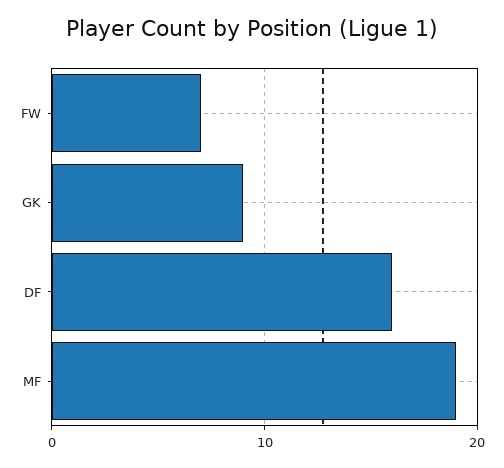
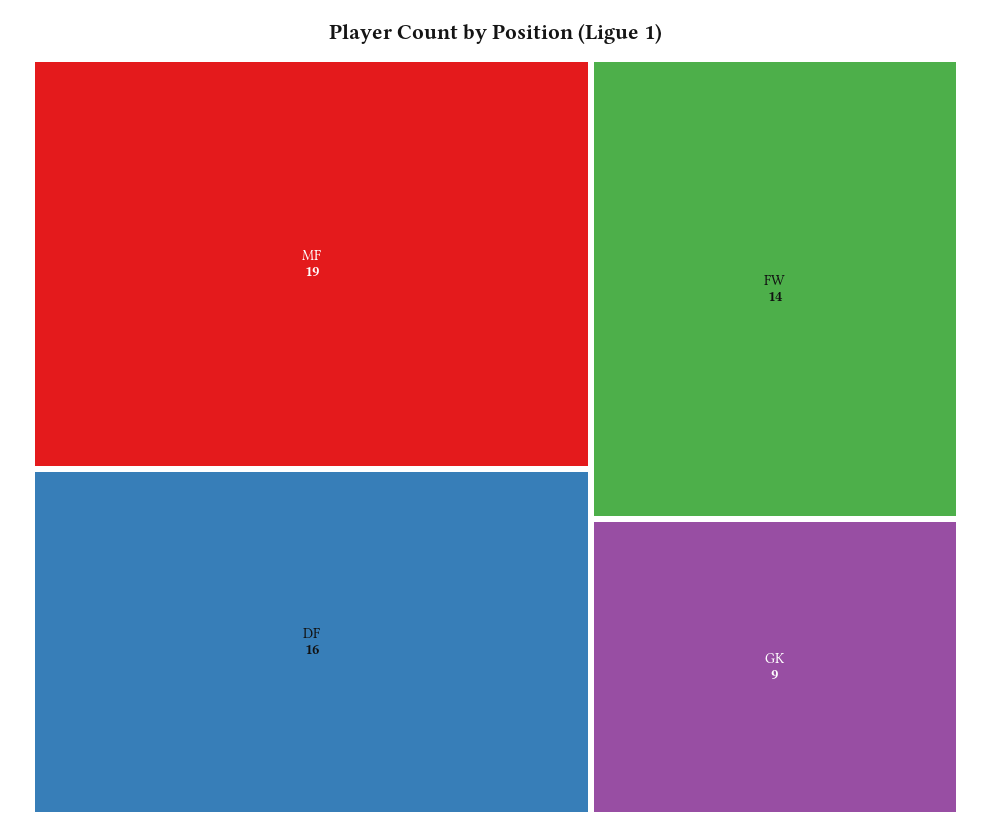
FW: 7 -> 14

